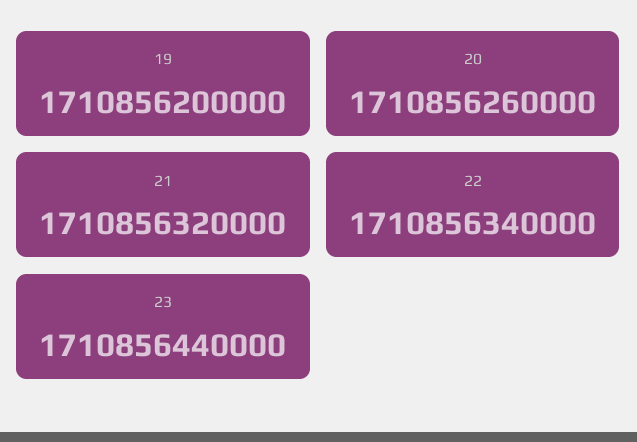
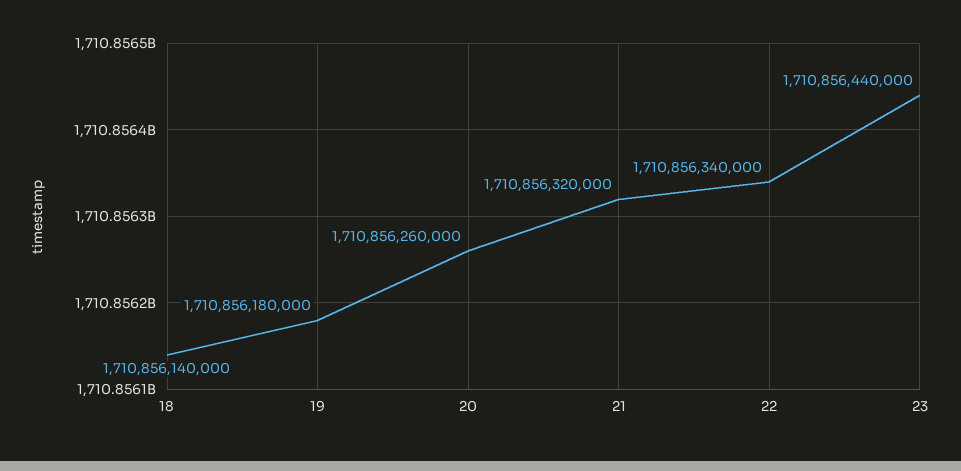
19: 1710856200000 -> 1710856180000
18: none -> 1710856140000

